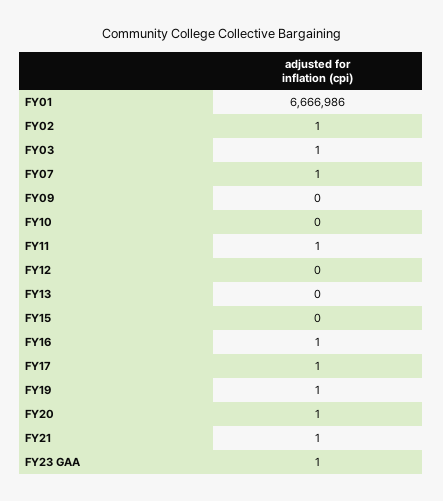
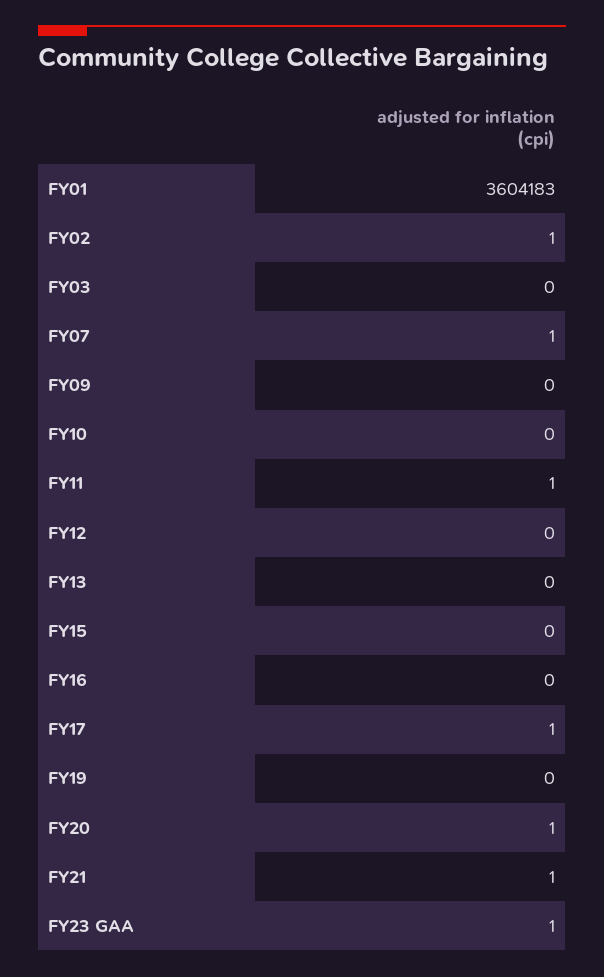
FY01: 6666986 -> 3604183
FY03: 1 -> 0
FY16: 1 -> 0
FY19: 1 -> 0

